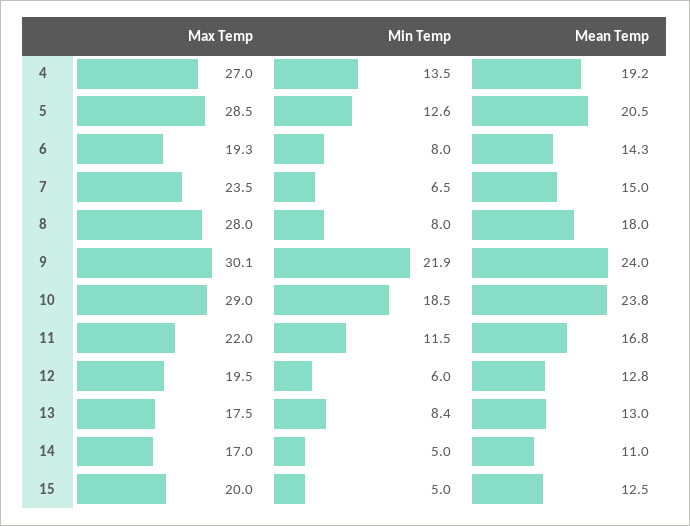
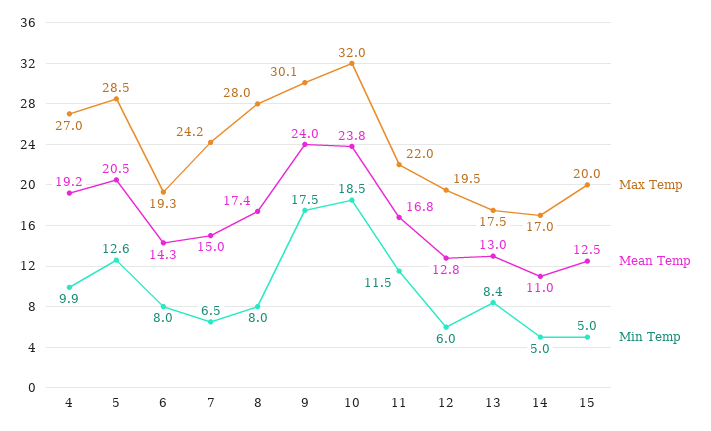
Min Temp, 4: 13.5 -> 9.9
Max Temp, 7: 23.5 -> 24.2
Mean Temp, 8: 18 -> 17.4
Min Temp, 9: 21.9 -> 17.5
Max Temp, 10: 29 -> 32

